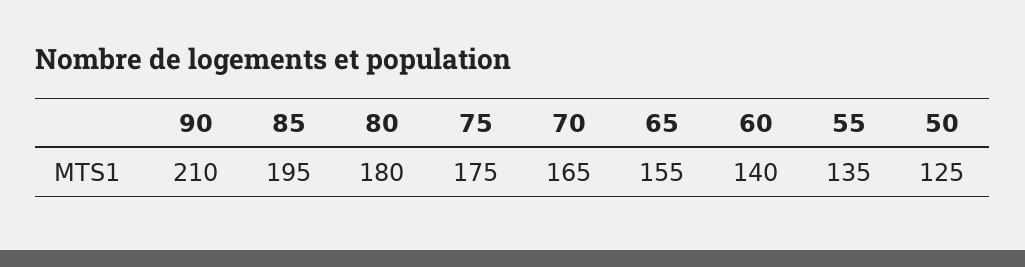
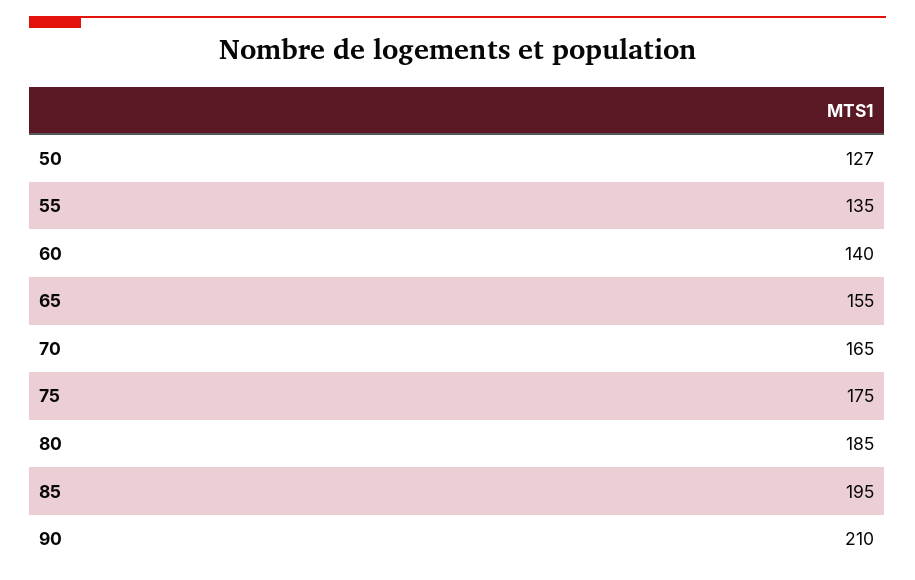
80: 180 -> 185
50: 125 -> 127

